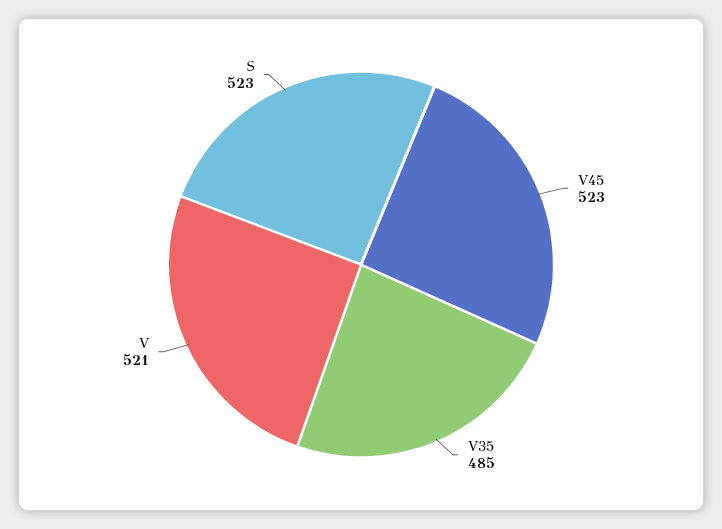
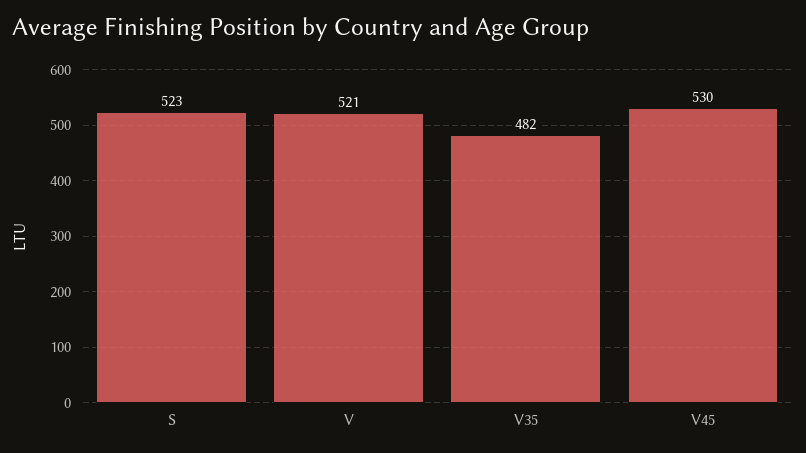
V45: 523 -> 530
V35: 485 -> 482

